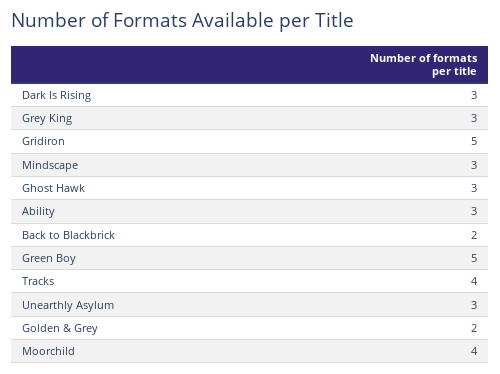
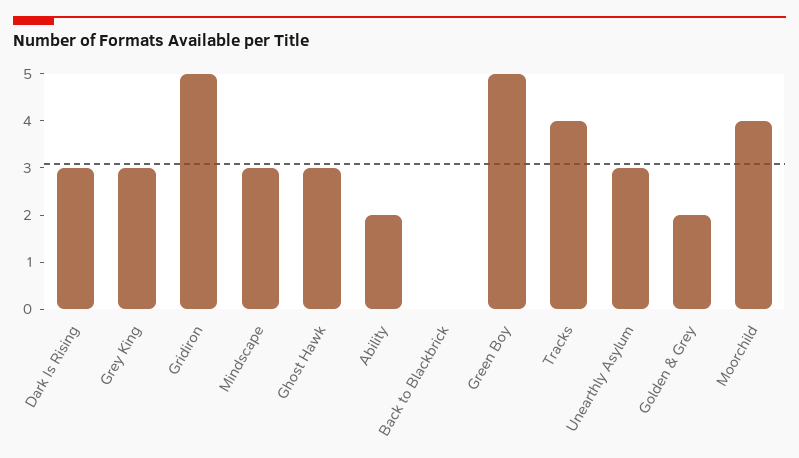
Ability: 3 -> 2
Back to Blackbrick: 2 -> 0

